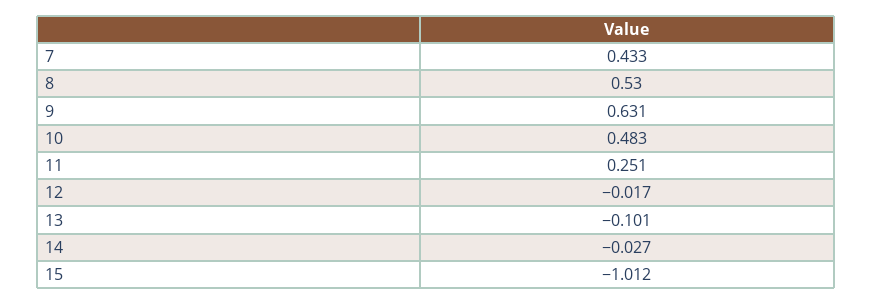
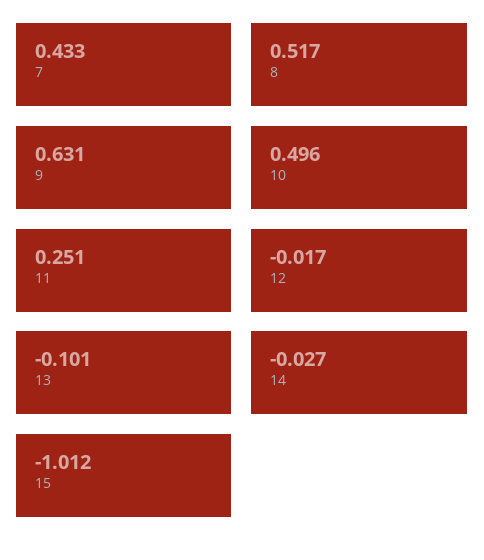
8: 0.53 -> 0.517
10: 0.483 -> 0.496

